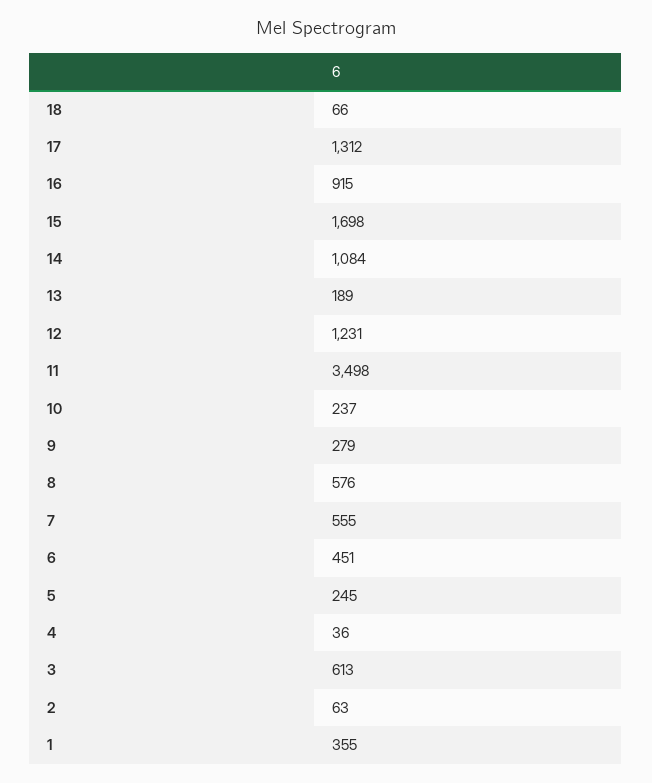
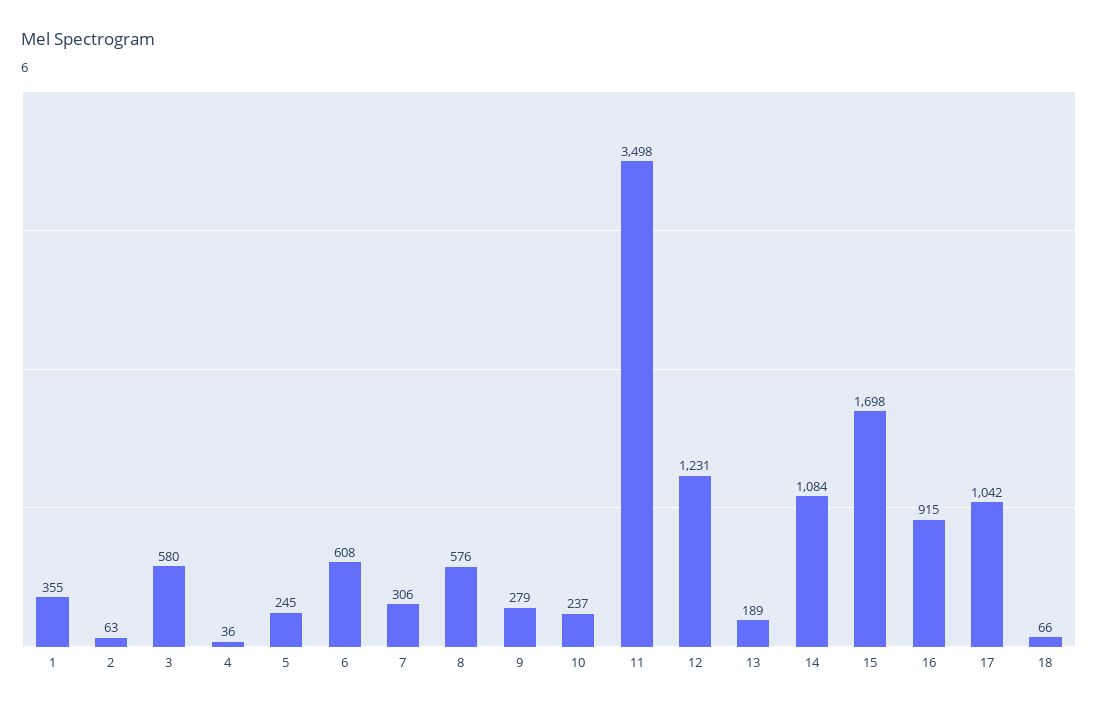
17: 1312 -> 1042
7: 555 -> 306
6: 451 -> 608
3: 613 -> 580

